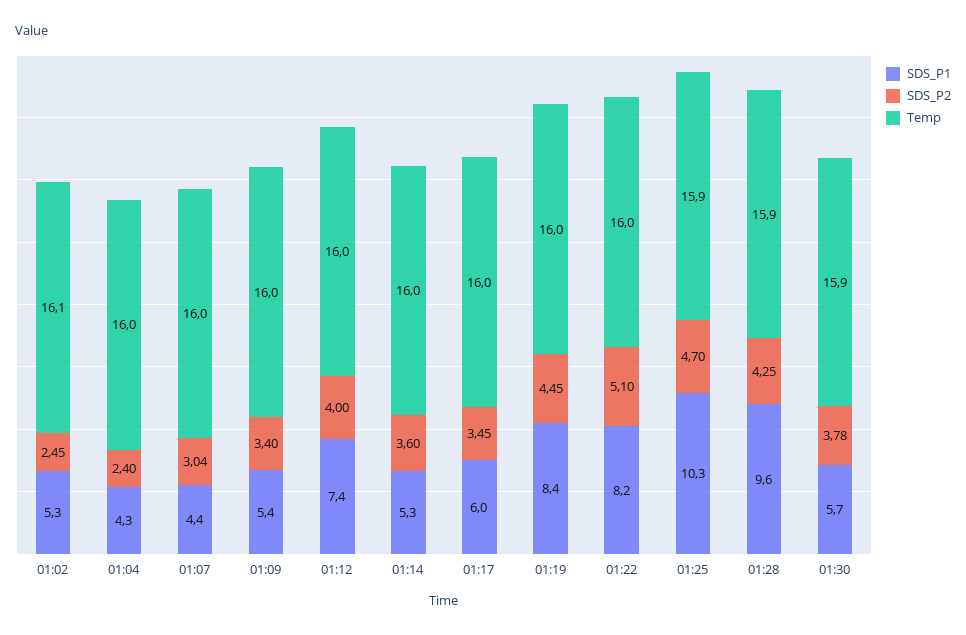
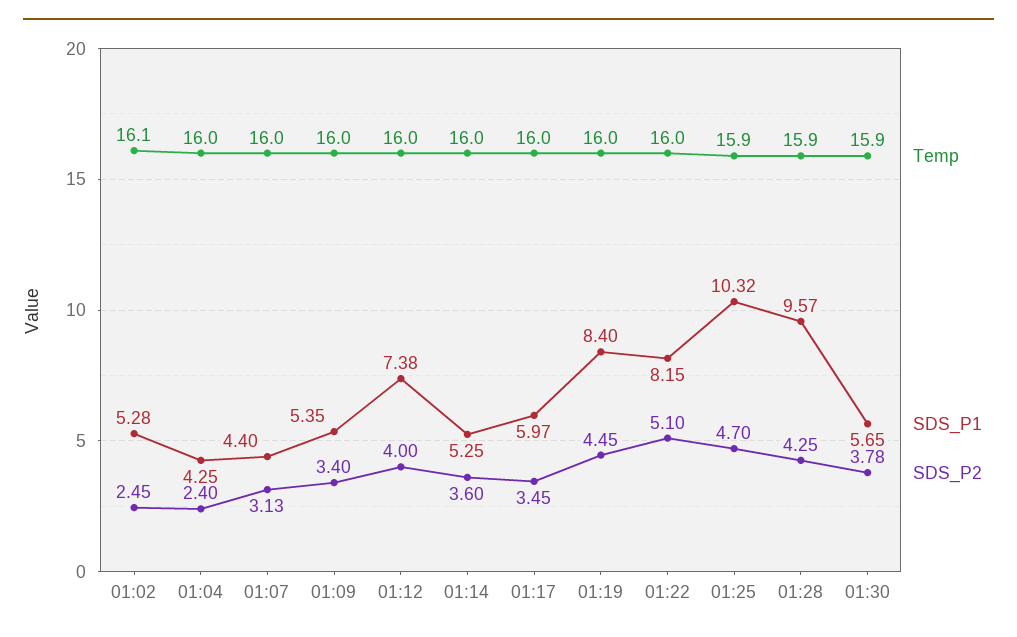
SDS_P2, 01:07: 3.04 -> 3.13

